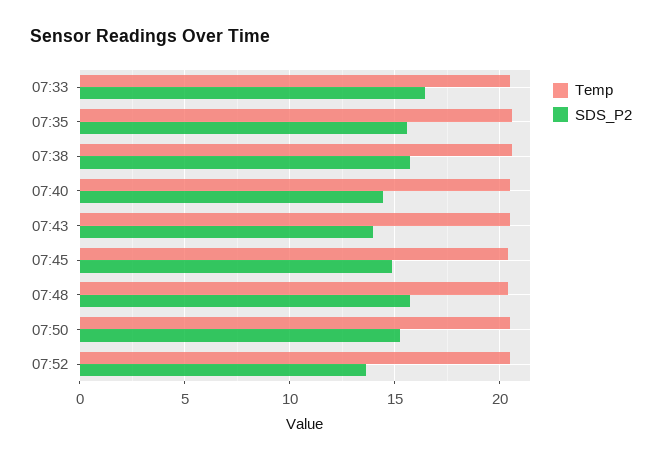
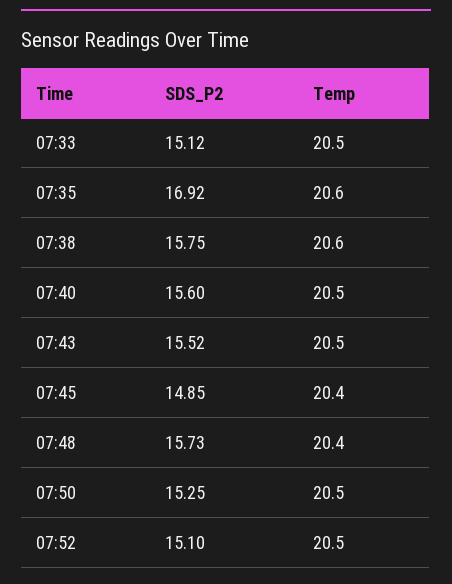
SDS_P2, 07:33: 16.5 -> 15.12
SDS_P2, 07:35: 15.5 -> 16.92
SDS_P2, 07:40: 14.5 -> 15.6
SDS_P2, 07:43: 14 -> 15.52
SDS_P2, 07:52: 13.5 -> 15.1

